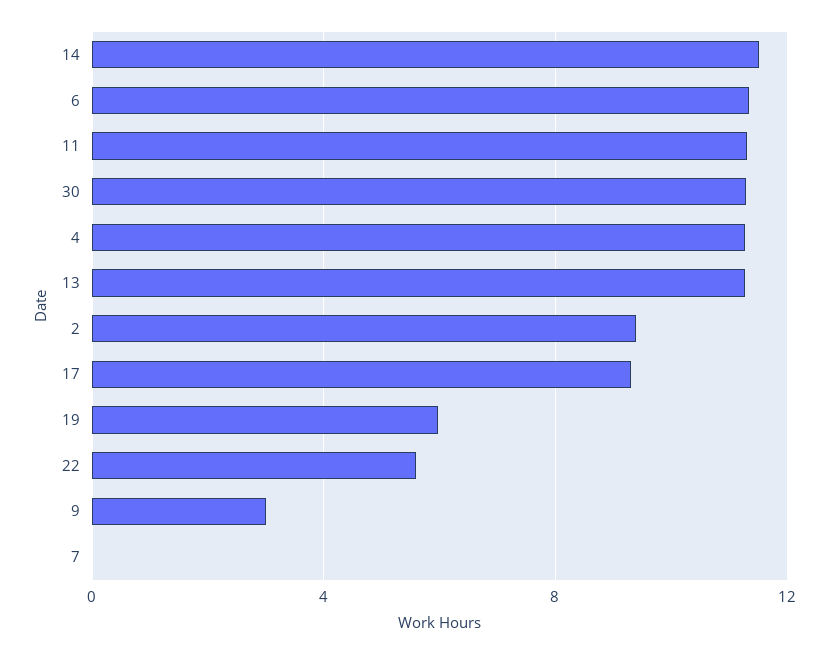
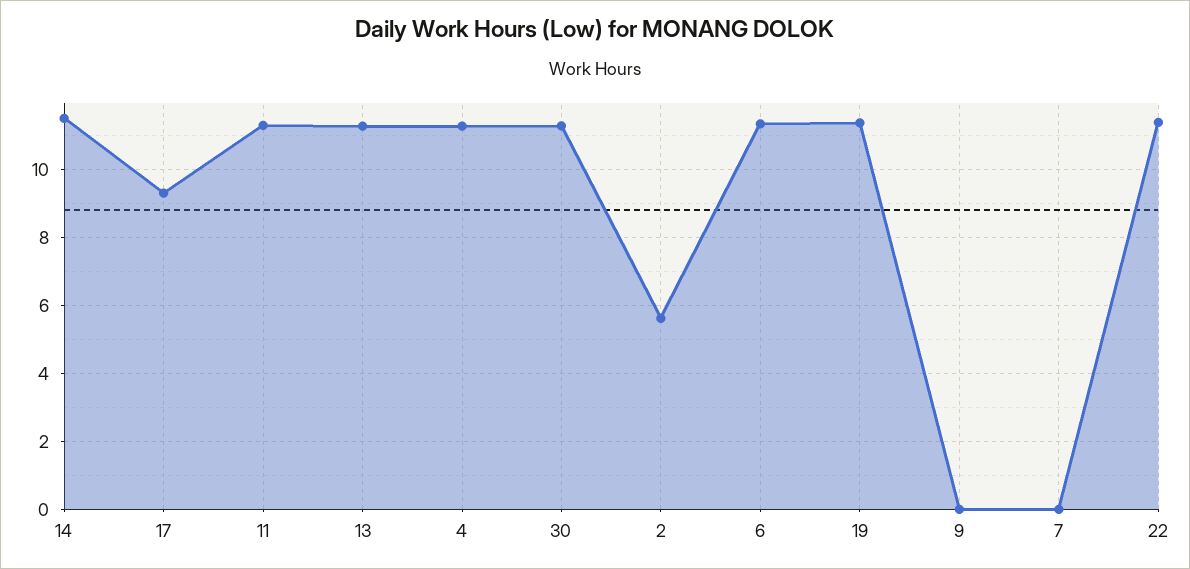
2: 9.5 -> 5.6
19: 6 -> 11.4
22: 5.5 -> 11.4
9: 3 -> 0

